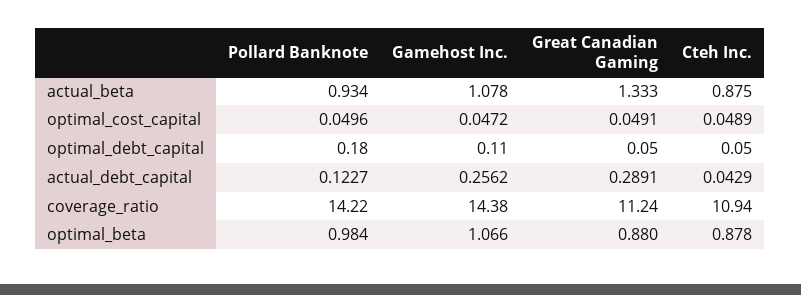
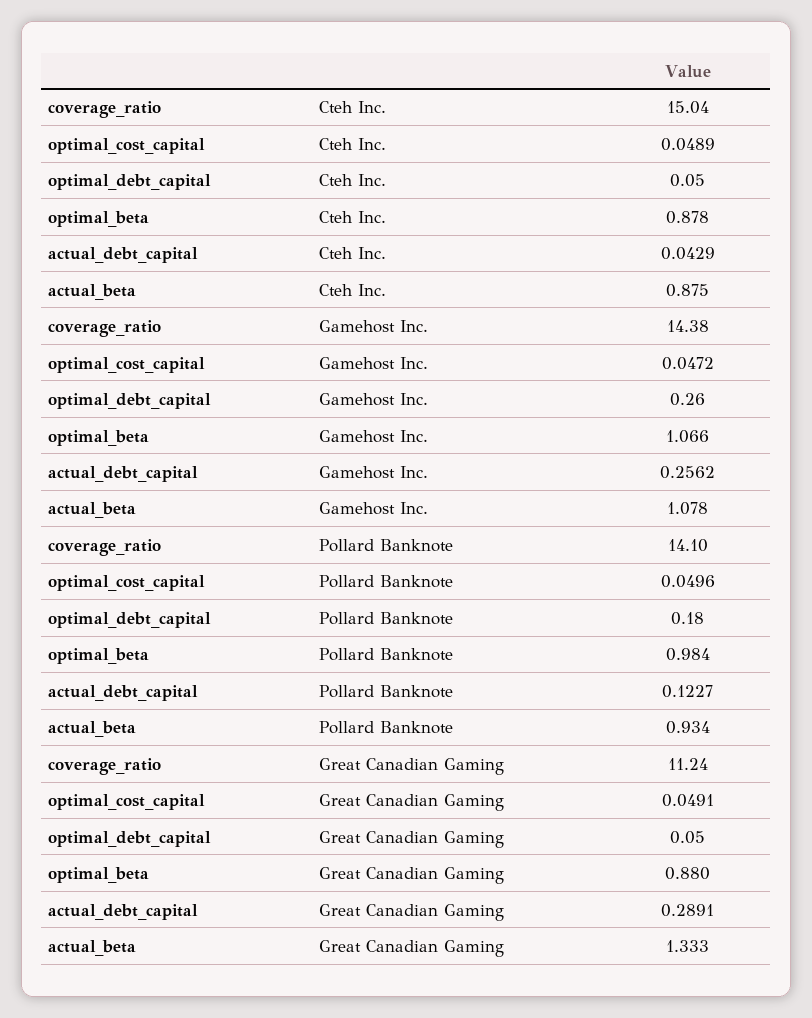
Gamehost Inc., optimal_debt_capital: 0.11 -> 0.26
Pollard Banknote, coverage_ratio: 14.22 -> 14.1
Cteh Inc., coverage_ratio: 10.94 -> 15.04

